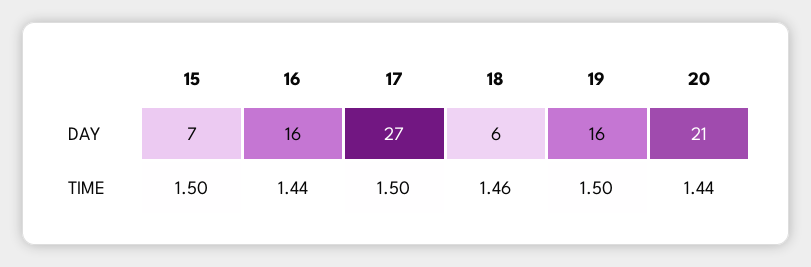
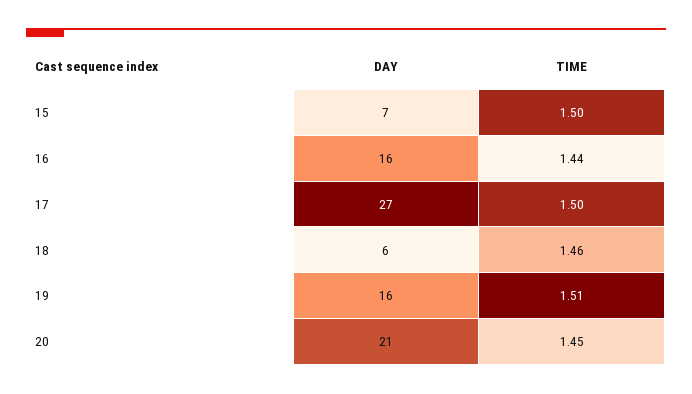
19, TIME: 1.5 -> 1.51
20, TIME: 1.44 -> 1.45

